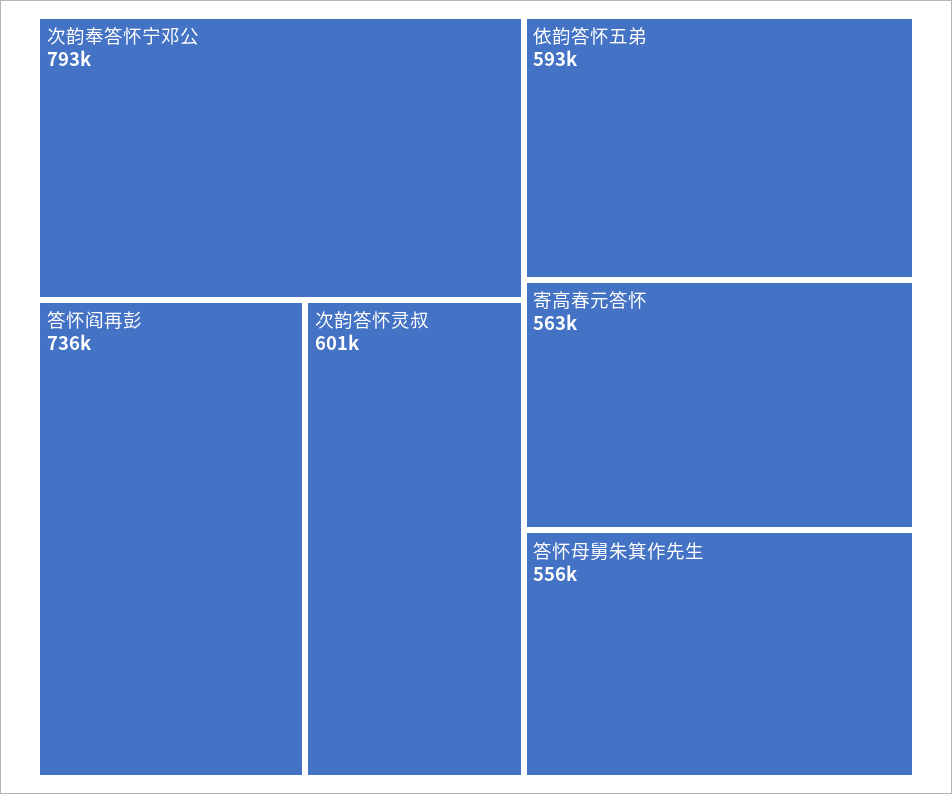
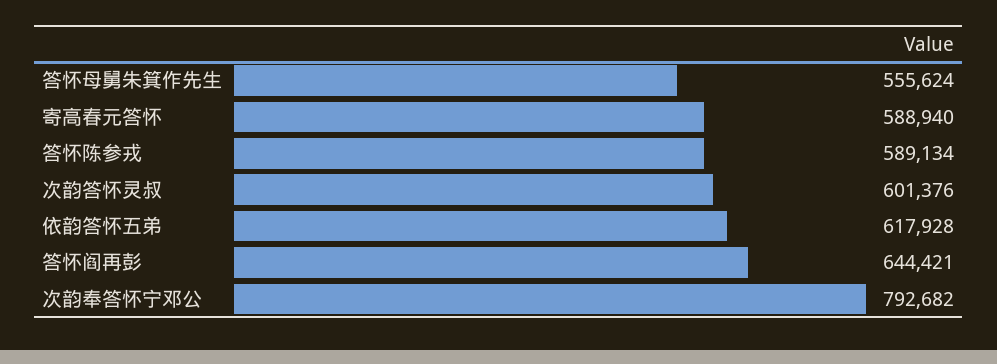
答怀阎再彭: 736000 -> 644421
依韵答怀五弟: 593000 -> 617928
寄高春元答怀: 563000 -> 588940
答怀陈参戎: none -> 589134

